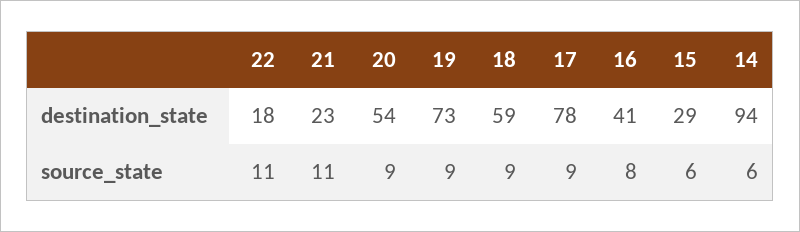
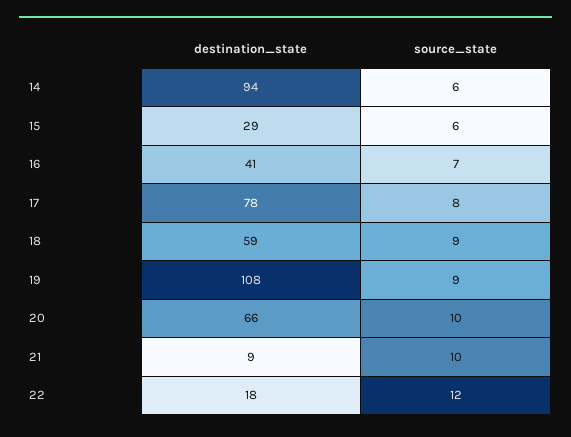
21, destination_state: 23 -> 9
20, destination_state: 54 -> 66
19, destination_state: 73 -> 108
22, source_state: 11 -> 12
21, source_state: 11 -> 10
20, source_state: 9 -> 10
17, source_state: 9 -> 8
16, source_state: 8 -> 7

